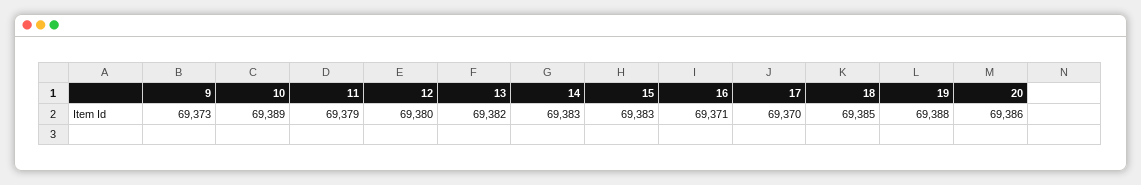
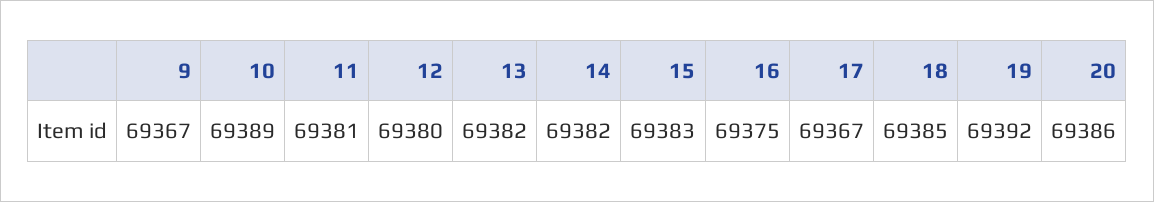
9: 69373 -> 69367
11: 69379 -> 69381
14: 69383 -> 69382
16: 69371 -> 69375
17: 69370 -> 69367
19: 69388 -> 69392

